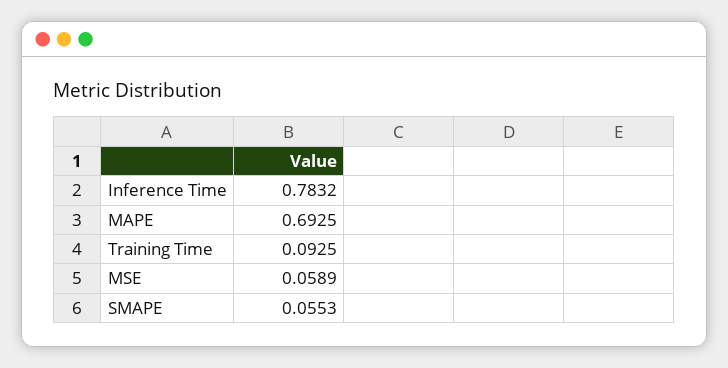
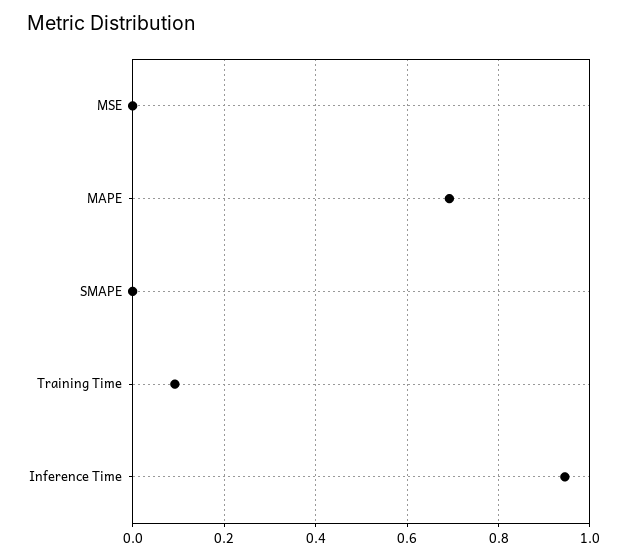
Inference Time: 0.7832 -> 0.94
MSE: 0.0589 -> 0
SMAPE: 0.0553 -> 0

